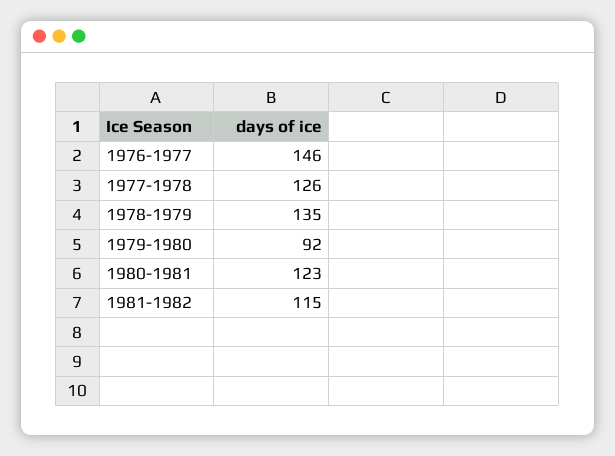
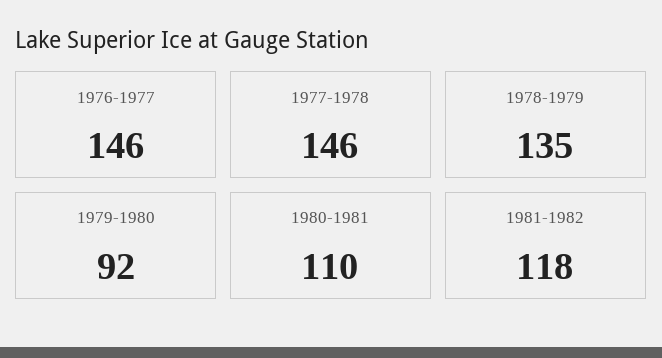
1977-1978: 126 -> 146
1980-1981: 123 -> 110
1981-1982: 115 -> 118

